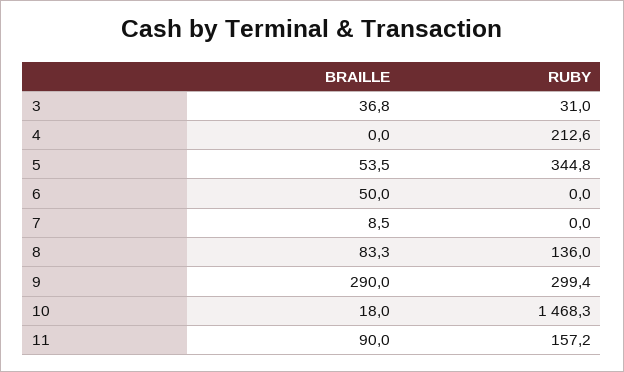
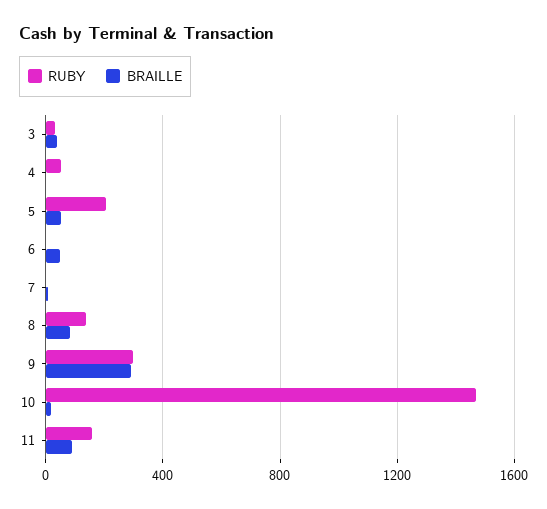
RUBY, 4: 212.6 -> 50
RUBY, 5: 344.8 -> 200

